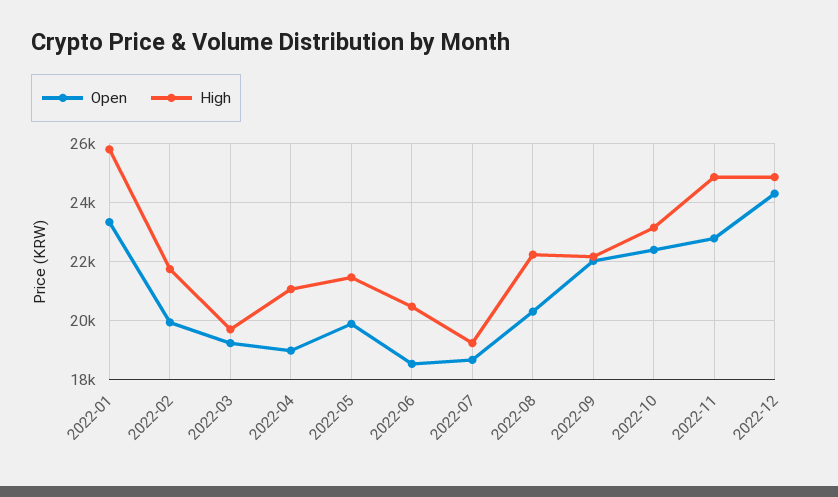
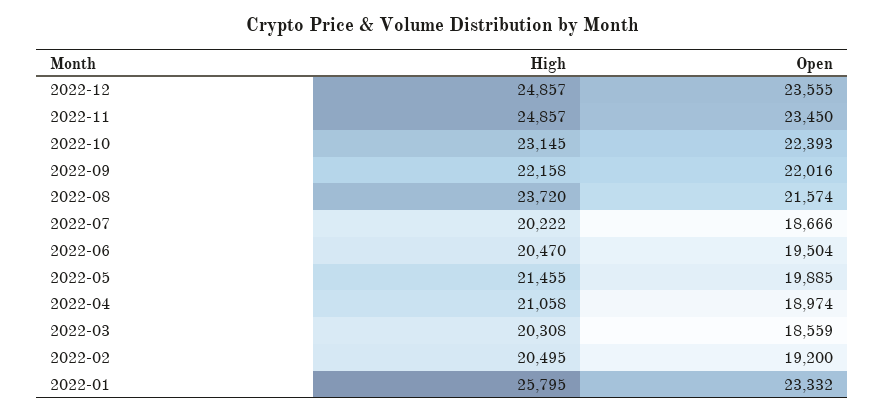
Open, 2022-02: 20000 -> 19200
High, 2022-02: 21750 -> 20495
Open, 2022-03: 19250 -> 18559
High, 2022-03: 19750 -> 20308
Open, 2022-06: 18500 -> 19504
High, 2022-07: 19250 -> 20222
Open, 2022-08: 20250 -> 21574
High, 2022-08: 22250 -> 23720
Open, 2022-11: 22750 -> 23450
Open, 2022-12: 24250 -> 23555

